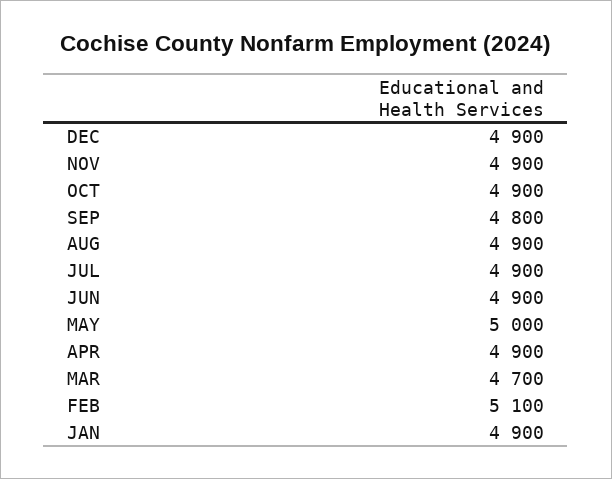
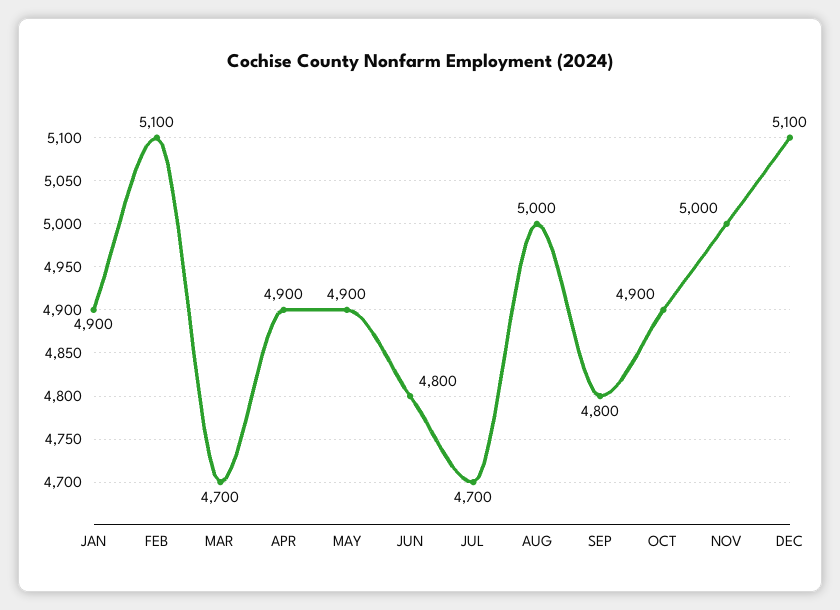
DEC: 4900 -> 5100
NOV: 4900 -> 5000
AUG: 4900 -> 5000
JUL: 4900 -> 4700
JUN: 4900 -> 4800
MAY: 5000 -> 4900

